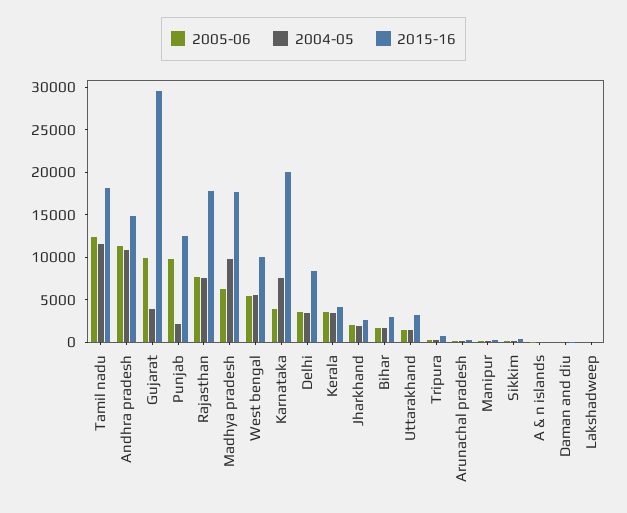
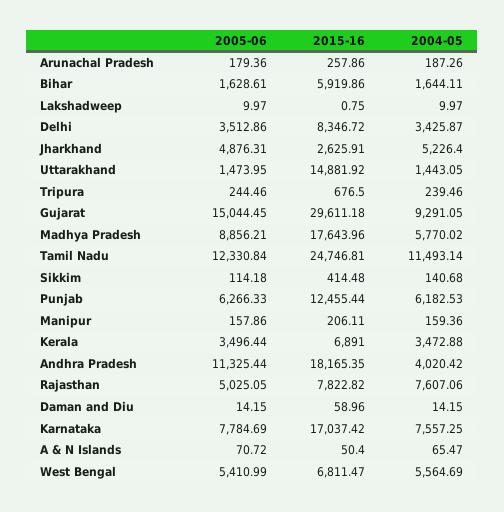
2015-16, Tamil nadu: 18000 -> 24746.81
2004-05, Andhra pradesh: 11000 -> 4020.42
2015-16, Andhra pradesh: 15000 -> 18165.35
2005-06, Gujarat: 10000 -> 15044.45
2004-05, Gujarat: 4000 -> 9291.05
2005-06, Punjab: 10000 -> 6266.33
2004-05, Punjab: 2000 -> 6182.53
2005-06, Rajasthan: 8000 -> 5025.05
2015-16, Rajasthan: 18000 -> 7822.82
2005-06, Madhya pradesh: 6000 -> 8856.21
2004-05, Madhya pradesh: 10000 -> 5770.02
2015-16, West bengal: 10000 -> 6811.47
2005-06, Karnataka: 4000 -> 7784.69
2015-16, Karnataka: 20000 -> 17037.42
2015-16, Kerala: 4000 -> 6891
2005-06, Jharkhand: 2000 -> 4876.31
2004-05, Jharkhand: 2000 -> 5226.4
2015-16, Bihar: 3000 -> 5919.86
2015-16, Uttarakhand: 3000 -> 14881.92

